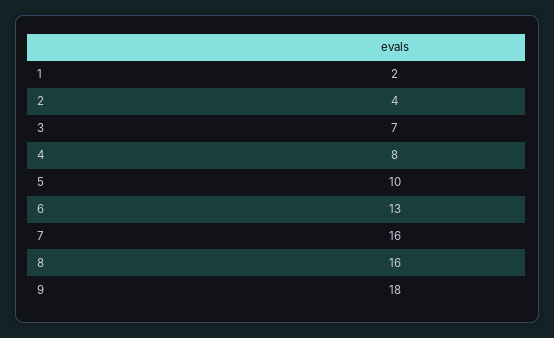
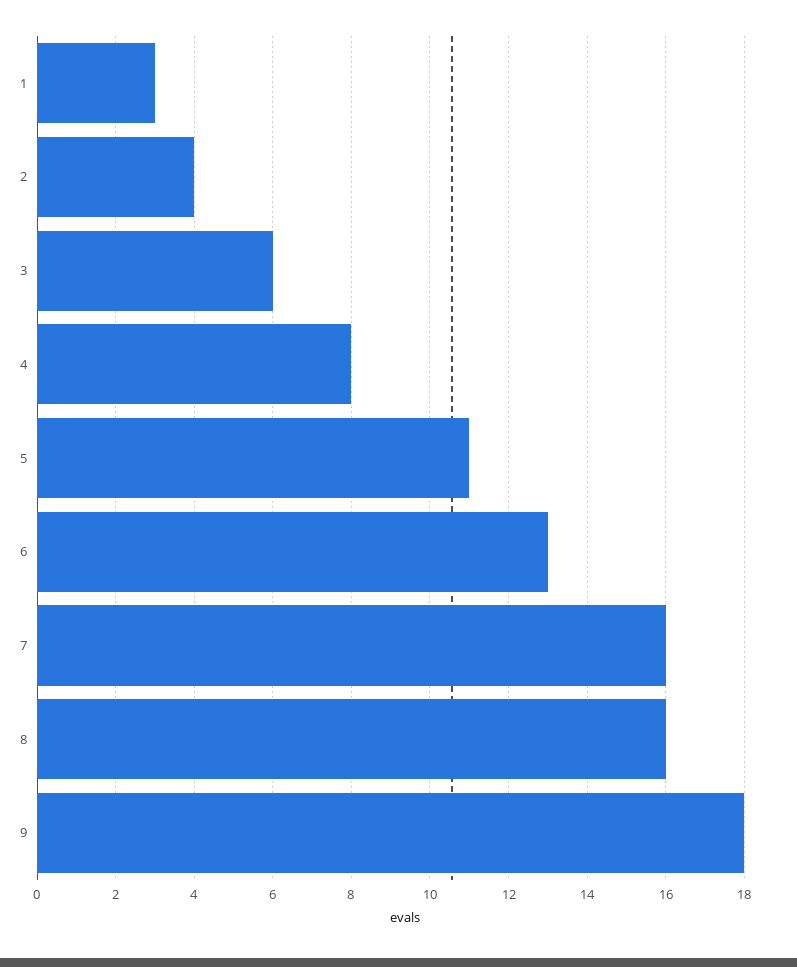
1: 2 -> 3
3: 7 -> 6
5: 10 -> 11

